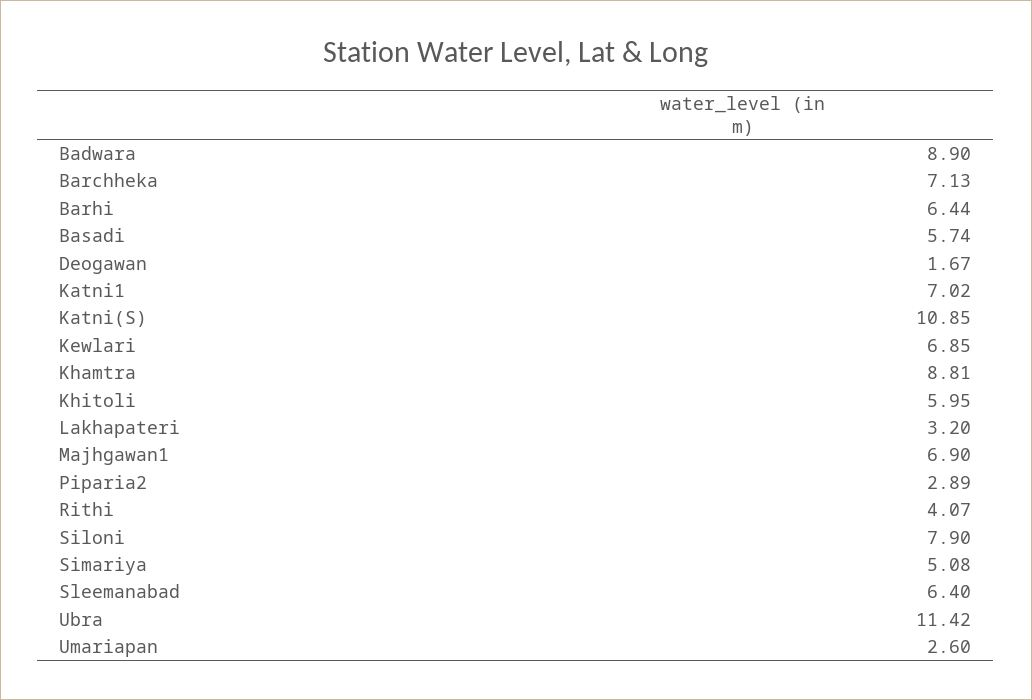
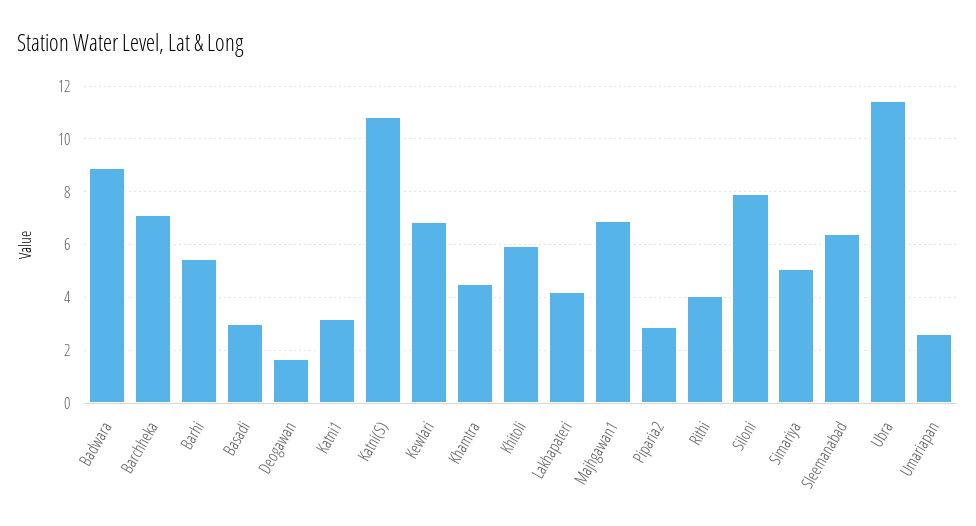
Barhi: 6.44 -> 5.5
Basadi: 5.74 -> 3
Katni1: 7.02 -> 3.25
Khamtra: 8.81 -> 4.5
Lakhapateri: 3.2 -> 4.25

